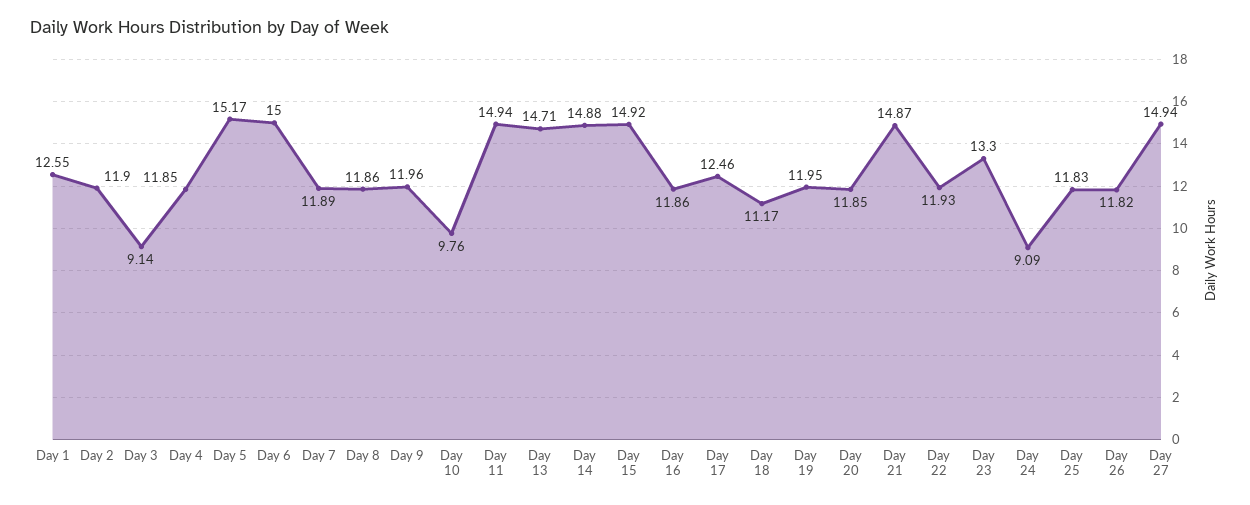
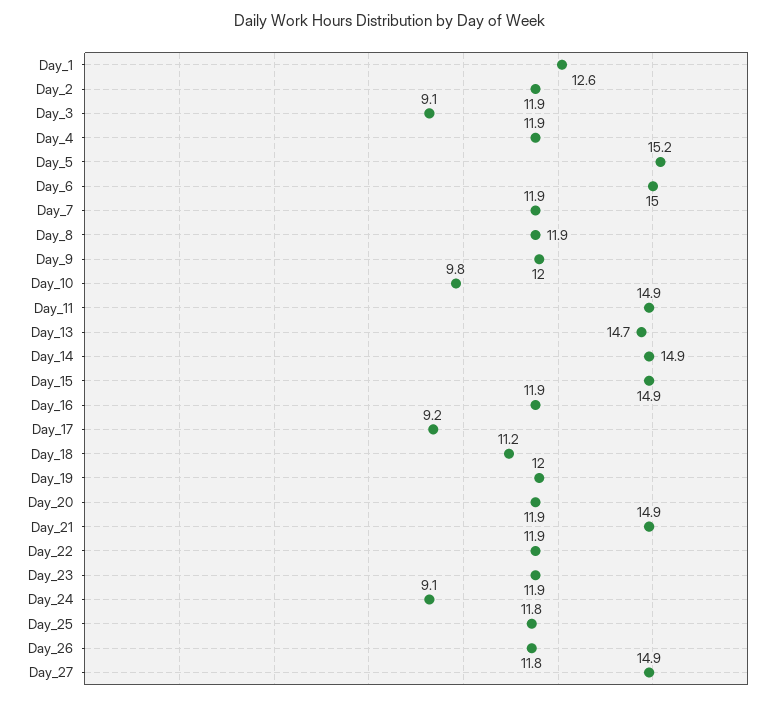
Day 17: 12.46 -> 9.2
Day 23: 13.3 -> 11.9

